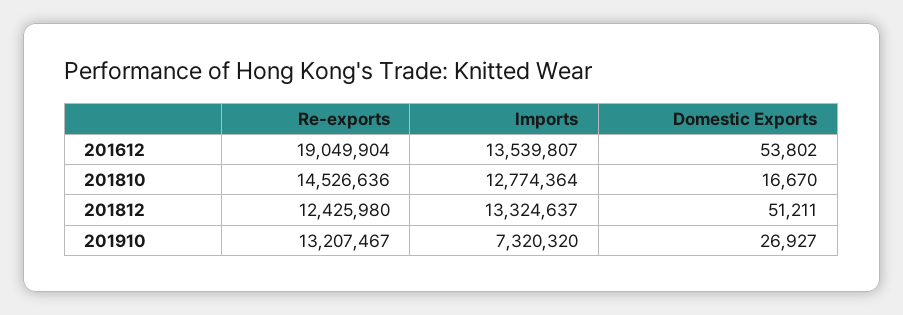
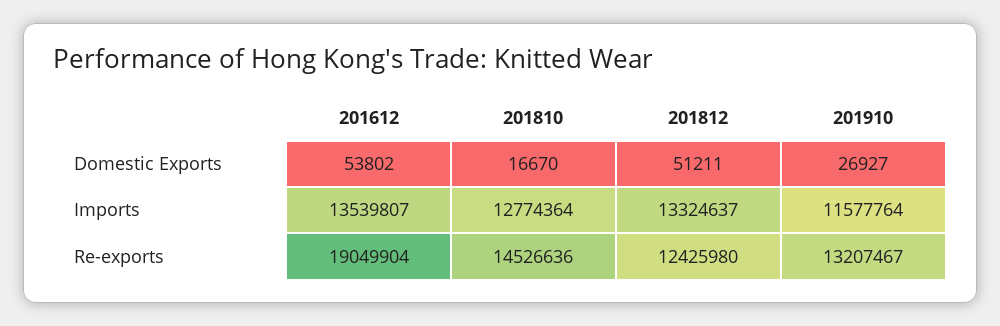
Imports, 201910: 7320320 -> 11577764

